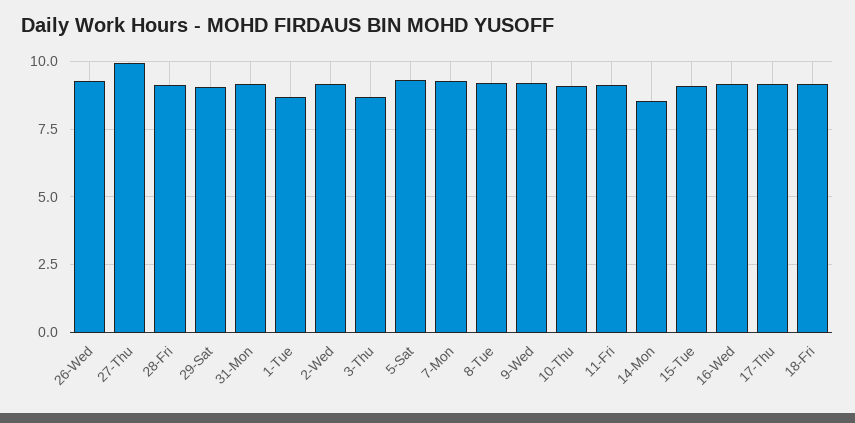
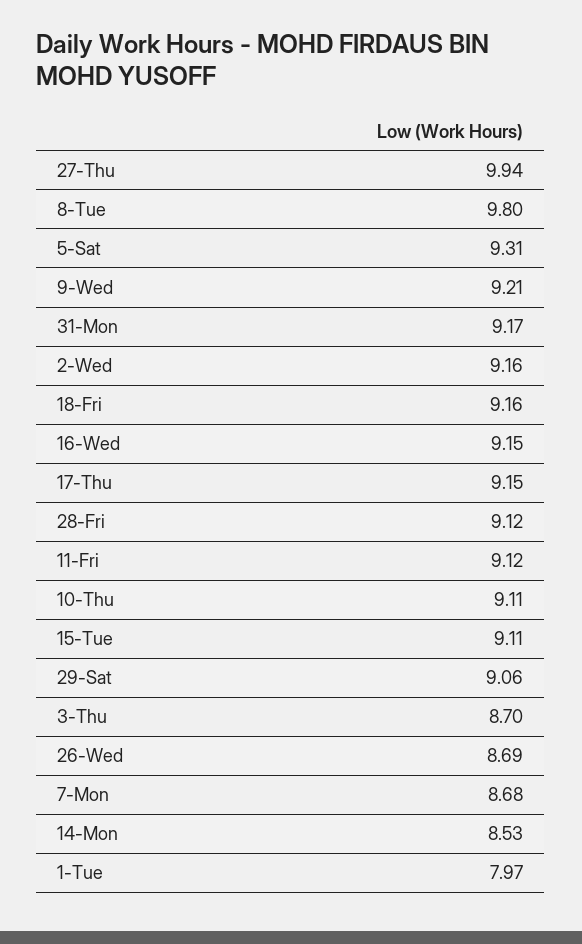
26-Wed: 9.25 -> 8.69
1-Tue: 8.75 -> 7.97
7-Mon: 9.25 -> 8.68
8-Tue: 9.25 -> 9.8

